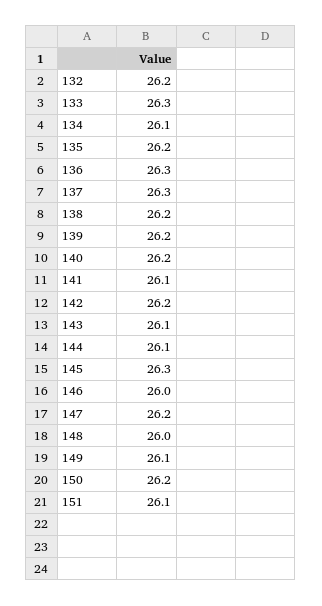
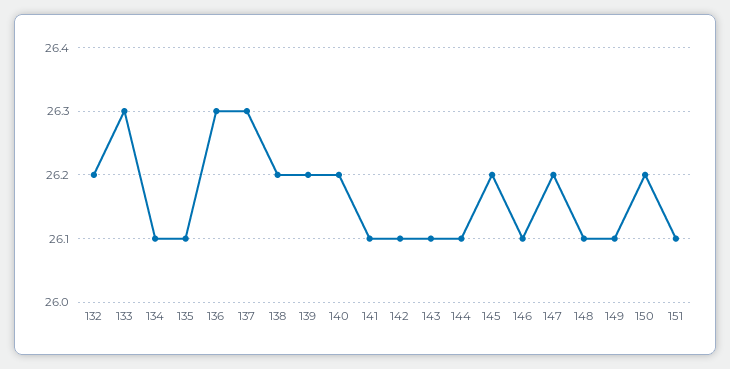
135: 26.2 -> 26.1
142: 26.2 -> 26.1
145: 26.3 -> 26.2
146: 26 -> 26.1
148: 26 -> 26.1

